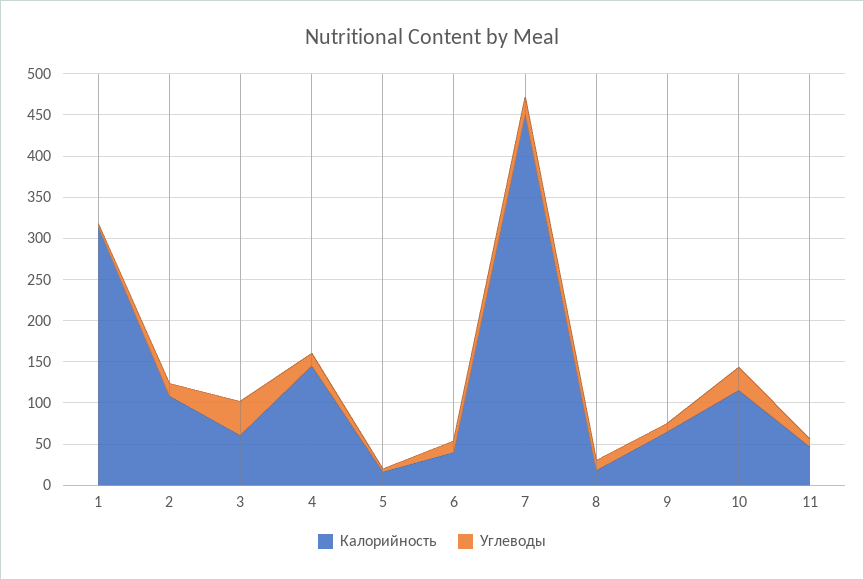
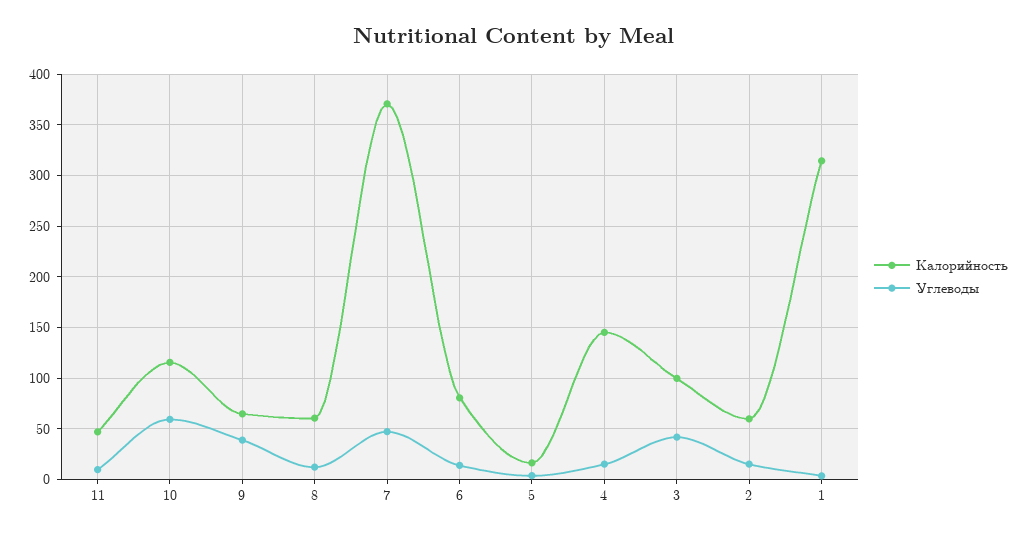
Калорийность, 2: 110 -> 60
Калорийность, 3: 60 -> 100
Калорийность, 6: 40 -> 80
Калорийность, 7: 450 -> 370
Углеводы, 7: 20 -> 50
Калорийность, 8: 20 -> 60
Углеводы, 9: 10 -> 40
Углеводы, 10: 30 -> 60

